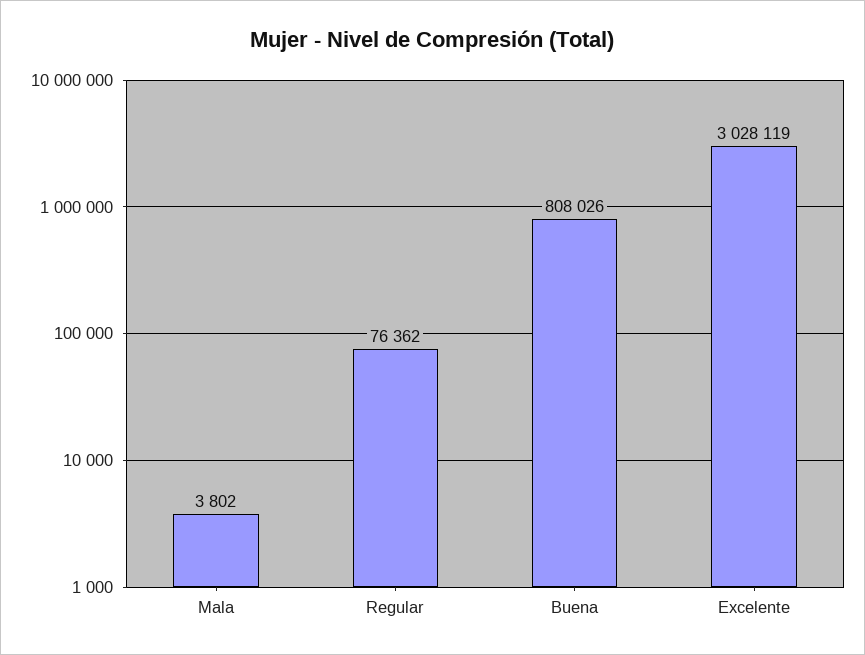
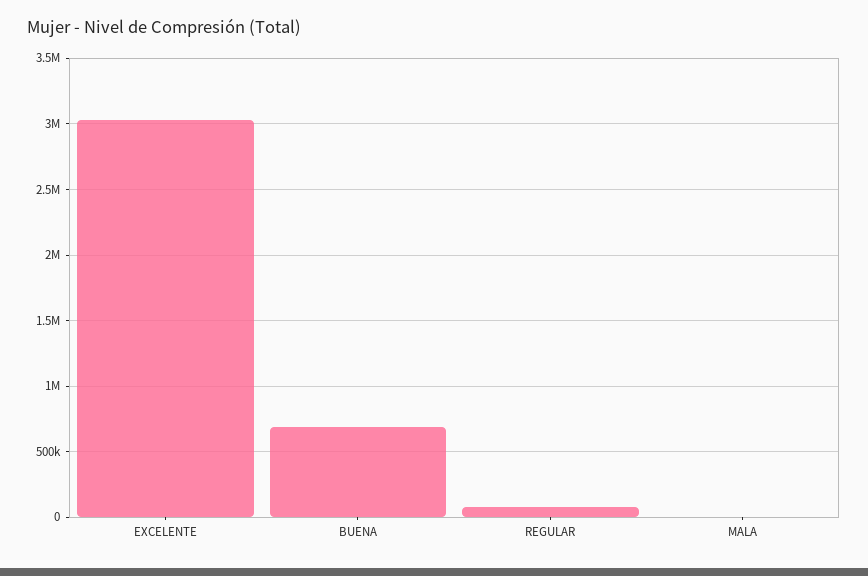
Buena: 808026 -> 700000

